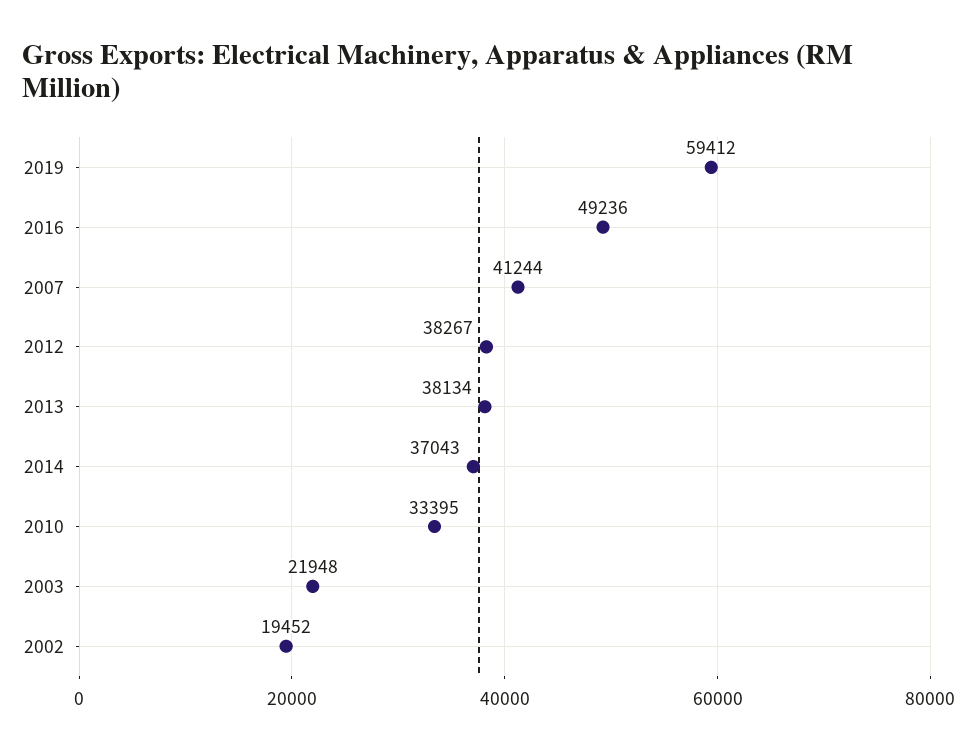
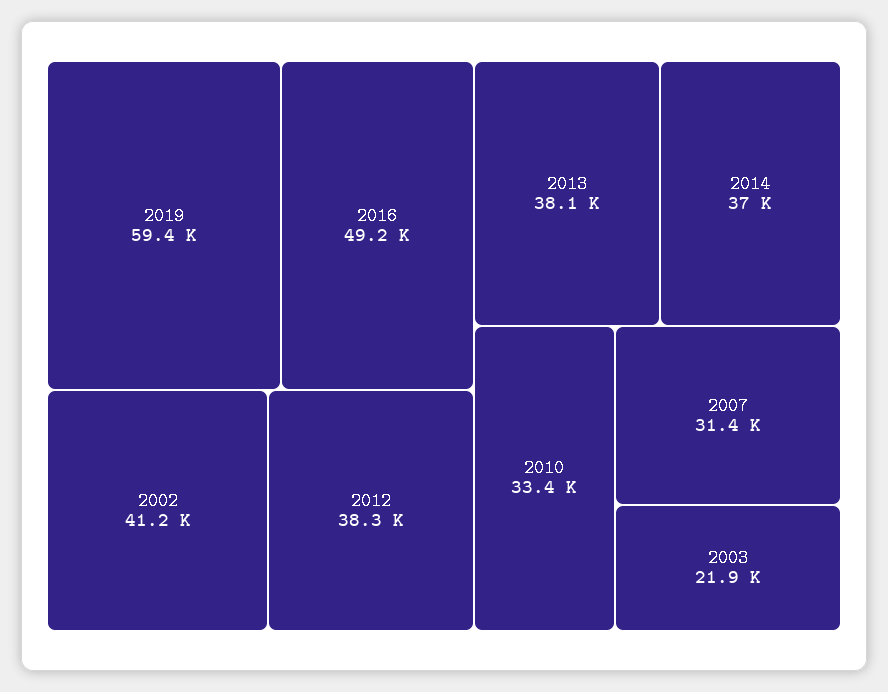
2007: 41244 -> 31400
2002: 19452 -> 41200

